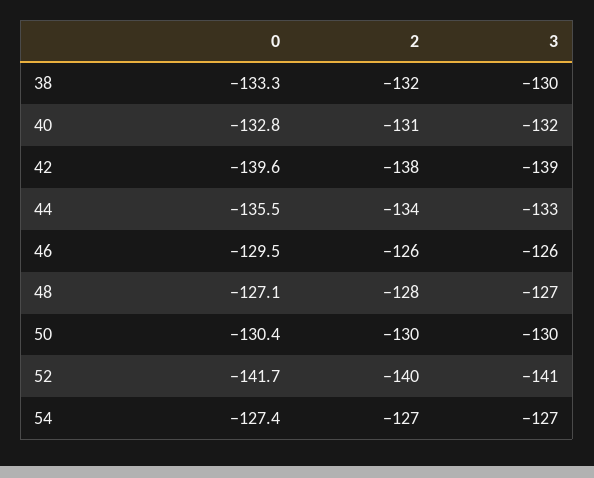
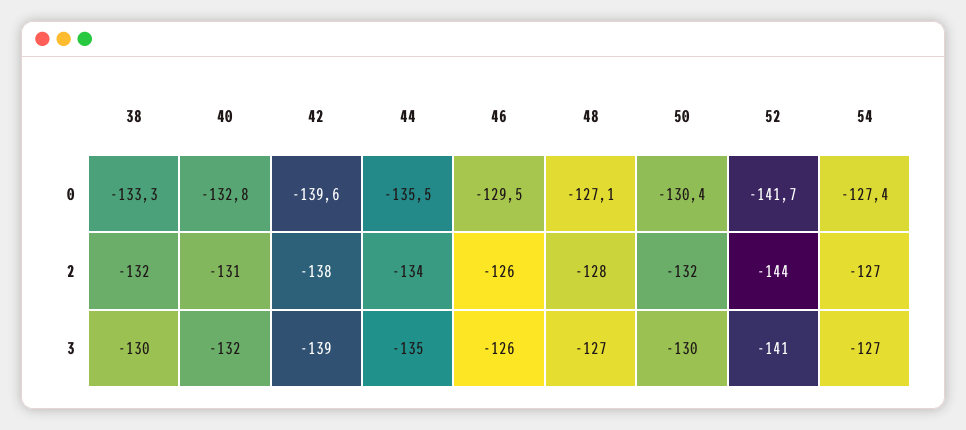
3, 44: -133 -> -135
2, 50: -130 -> -132
2, 52: -140 -> -144

